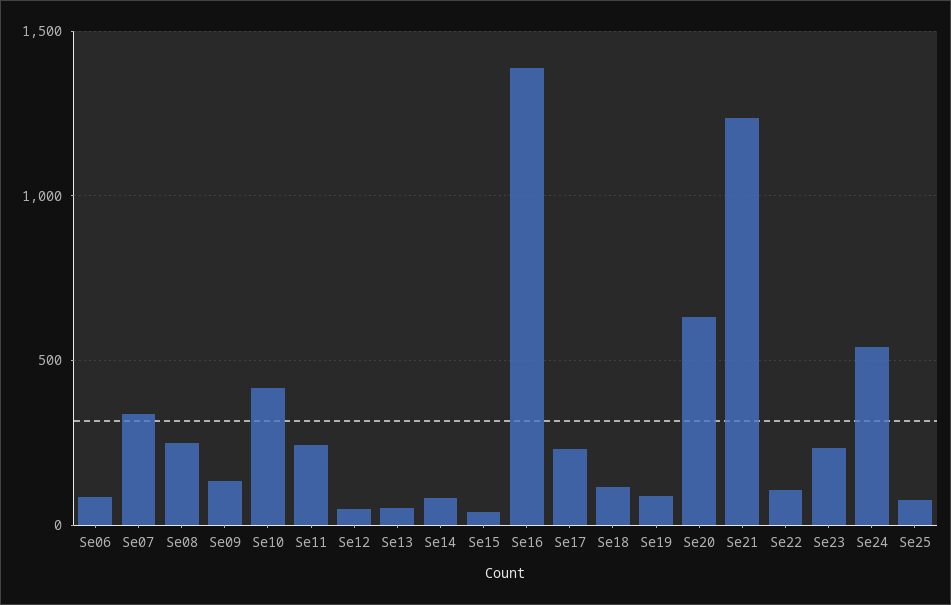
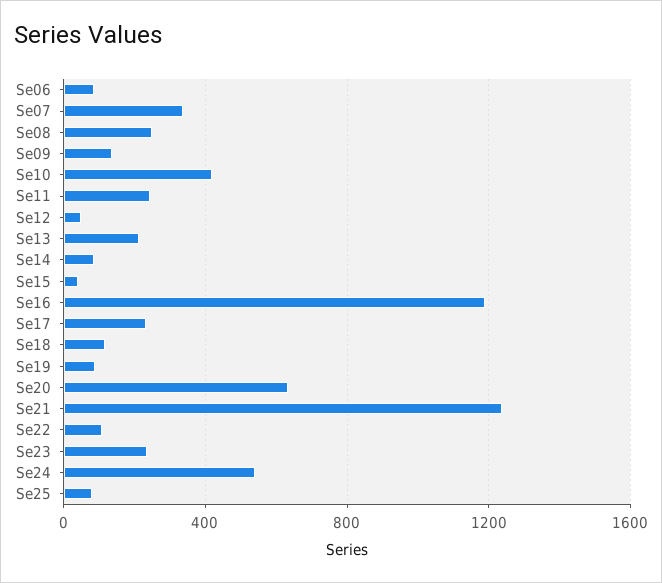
Se13: 50 -> 200
Se16: 1400 -> 1200

